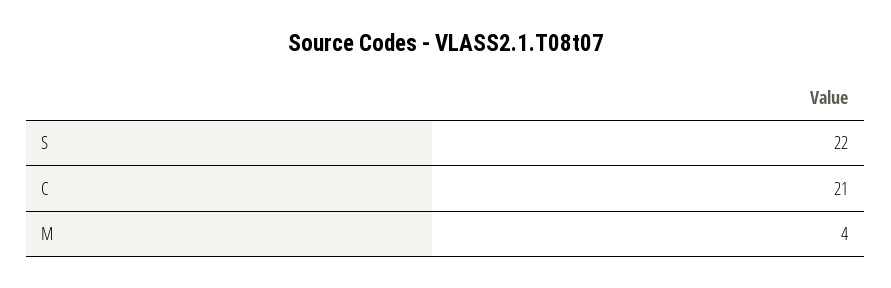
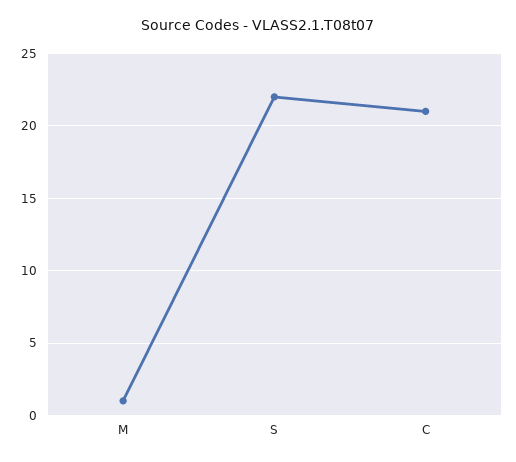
M: 4 -> 1

